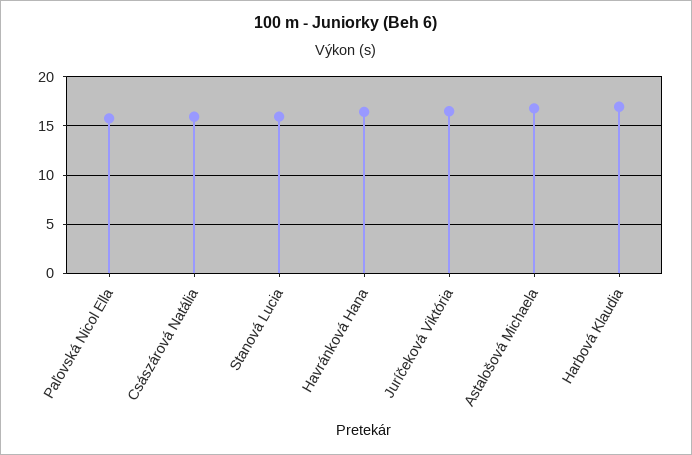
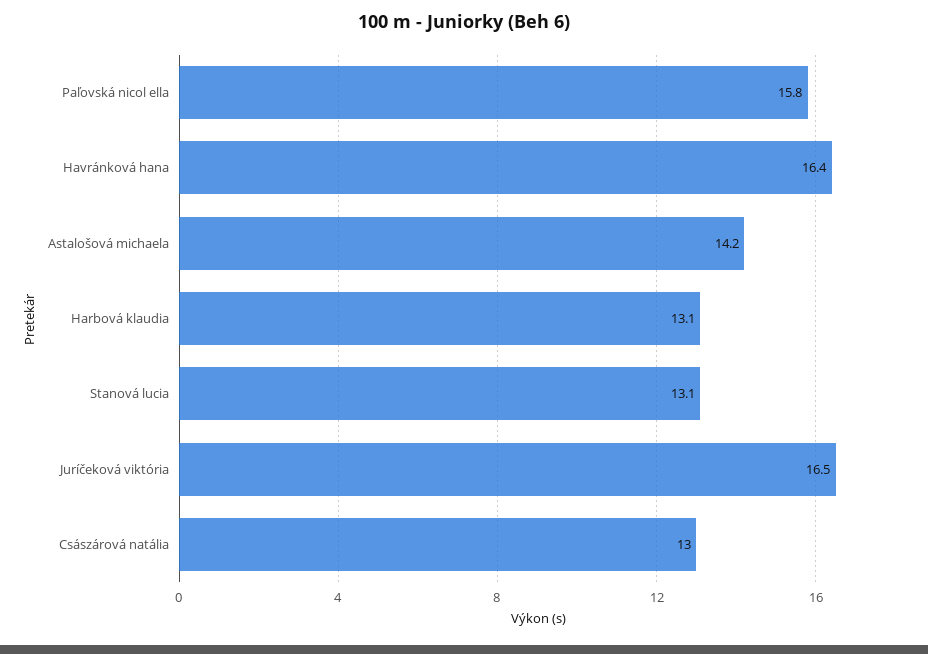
Császárová Natália: 16 -> 13
Stanová Lucia: 16 -> 13.1
Astalošová Michaela: 17 -> 14.2
Harbová Klaudia: 17 -> 13.1

